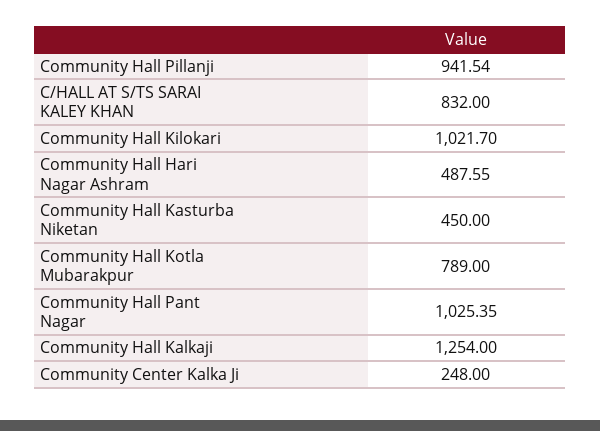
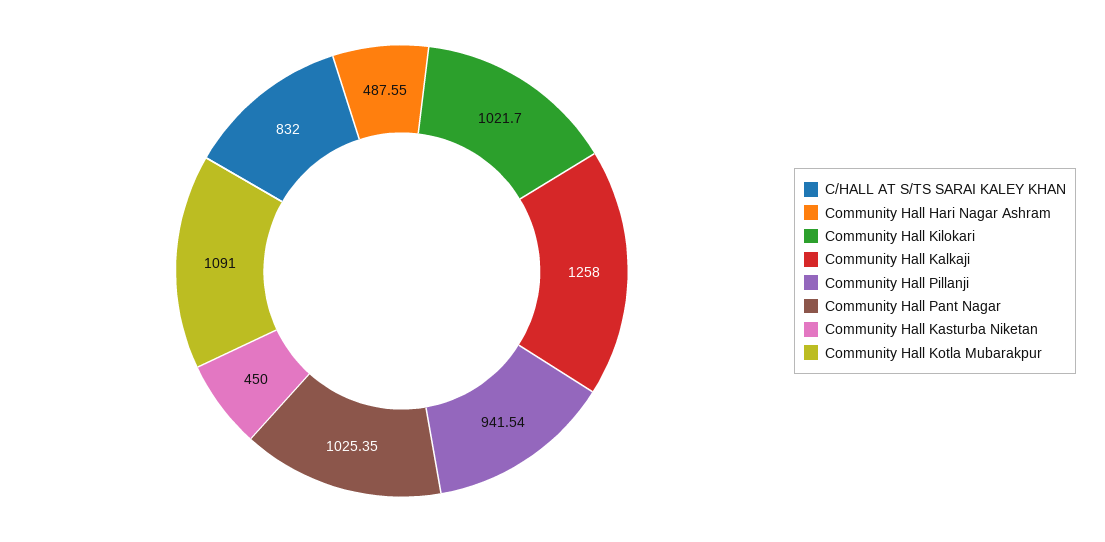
Community Hall Kotla Mubarakpur: 789 -> 1091
Community Hall Kalkaji: 1254 -> 1258
Community Center Kalka Ji: 248 -> none

